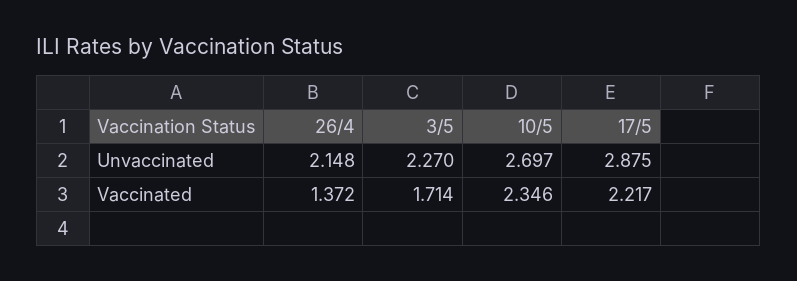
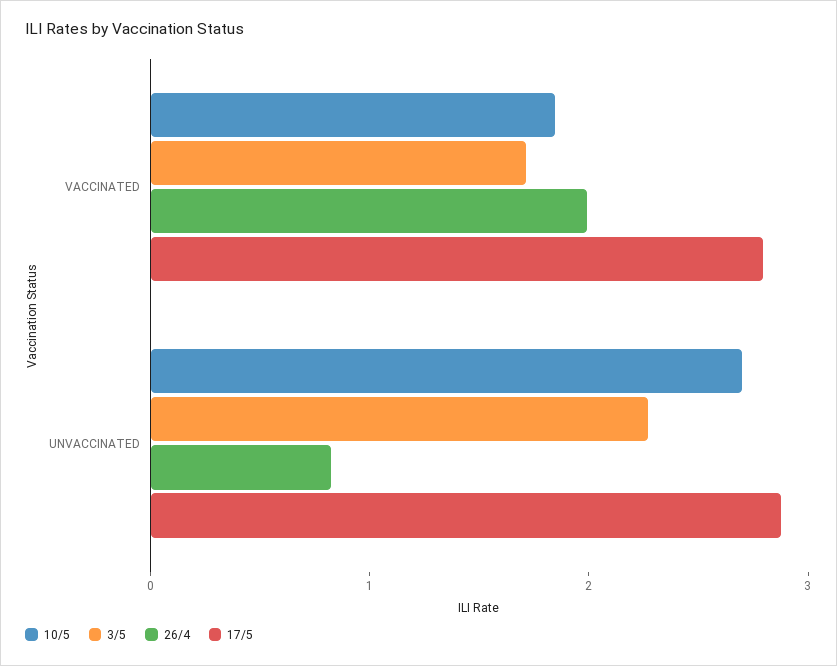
26/4, Unvaccinated: 2.148 -> 0.8
26/4, Vaccinated: 1.372 -> 2
10/5, Vaccinated: 2.346 -> 1.8
17/5, Vaccinated: 2.217 -> 2.8

